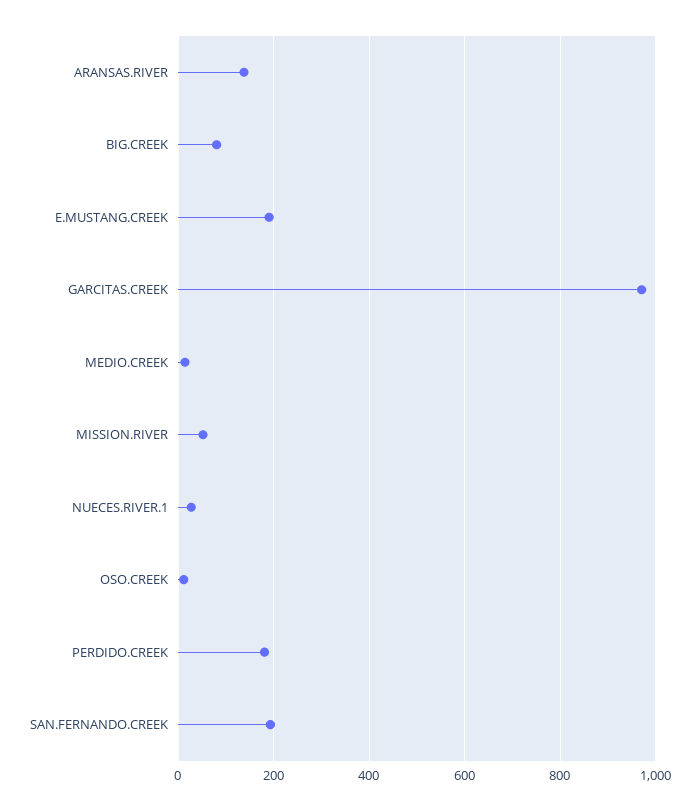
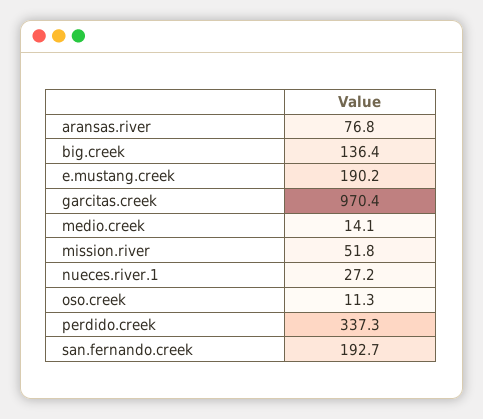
ARANSAS.RIVER: 140 -> 76.8
BIG.CREEK: 80 -> 136.4
PERDIDO.CREEK: 180 -> 337.3

